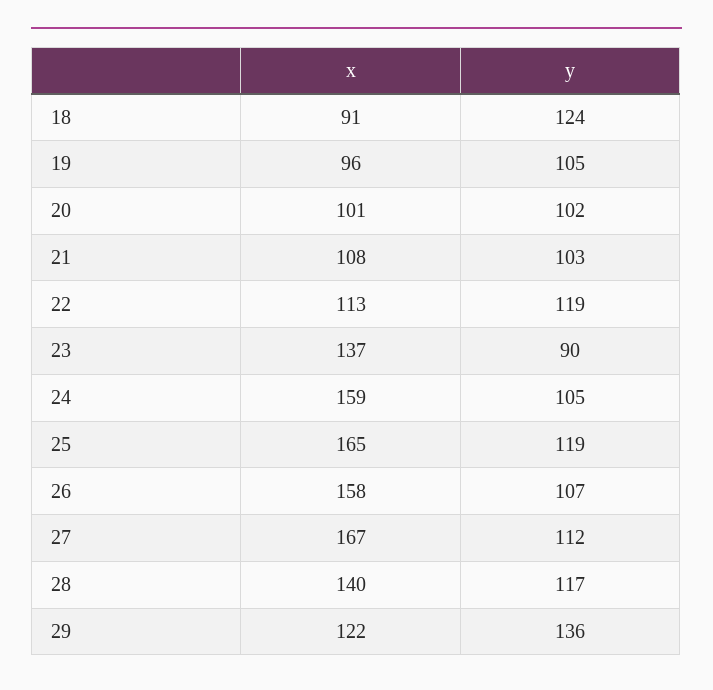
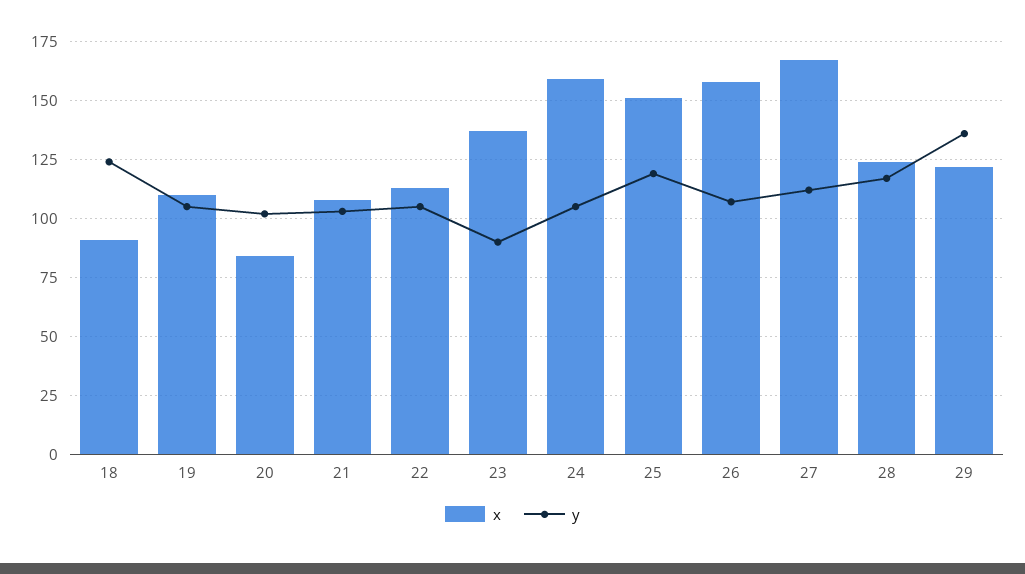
x, 19: 96 -> 110
x, 20: 101 -> 85
y, 22: 119 -> 105
x, 25: 165 -> 150
x, 28: 140 -> 125

